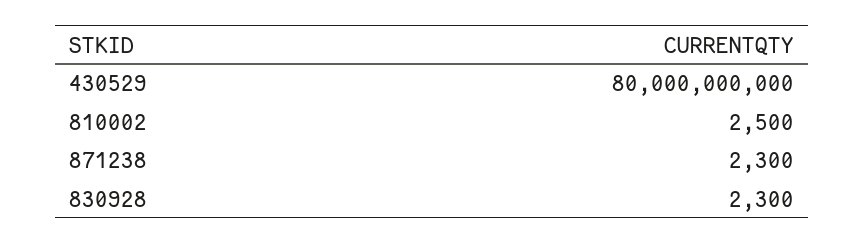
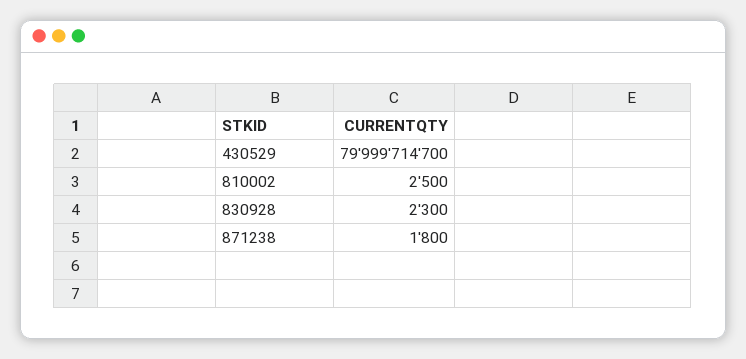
430529: 80000000000 -> 79999714700
871238: 2300 -> 1800

